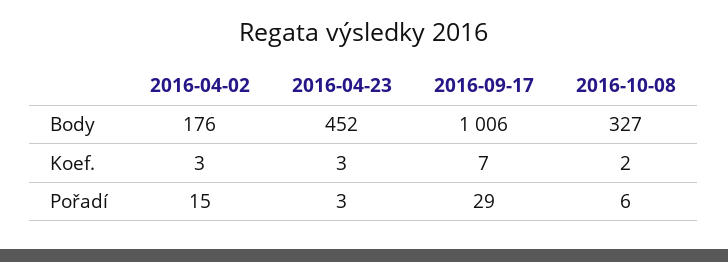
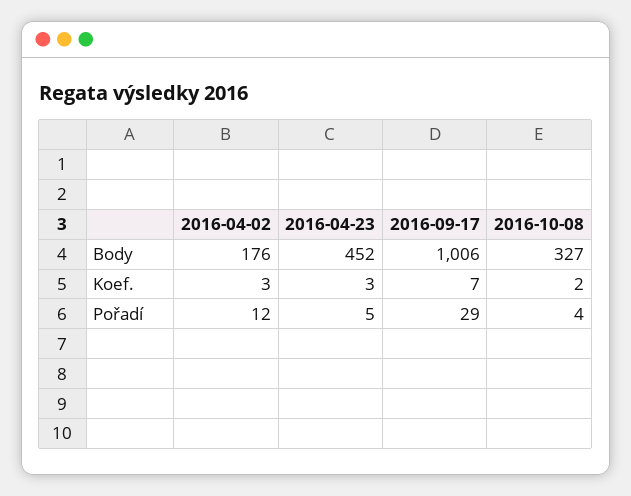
2016-04-02, Pořadí: 15 -> 12
2016-04-23, Pořadí: 3 -> 5
2016-10-08, Pořadí: 6 -> 4

